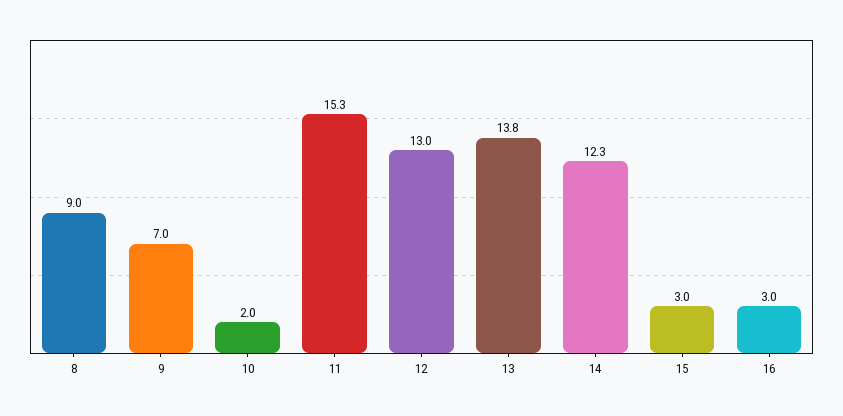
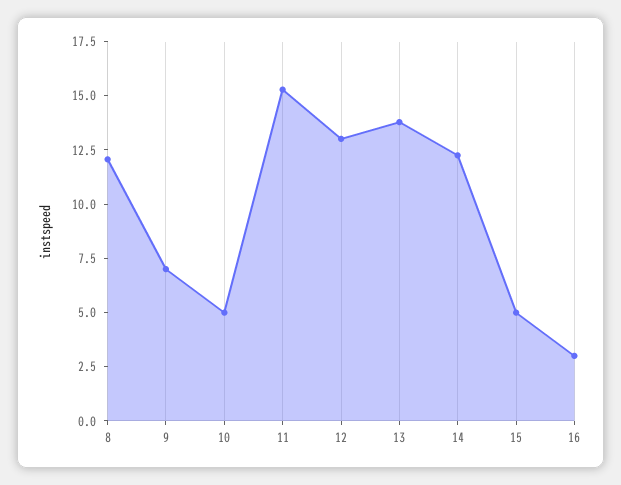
8: 9 -> 12
10: 2 -> 5
15: 3 -> 5

